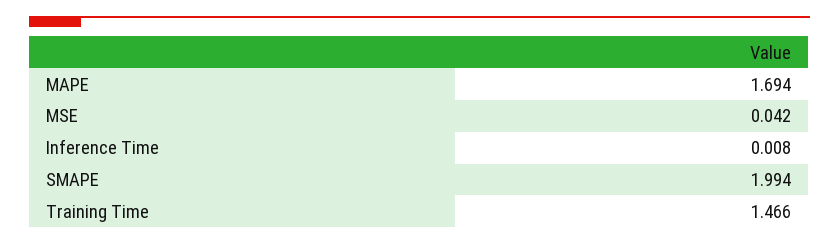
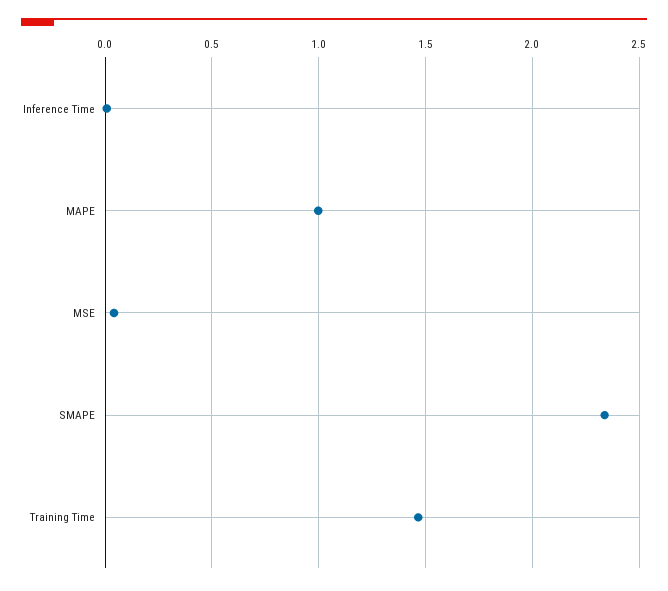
MAPE: 1.694 -> 1
SMAPE: 1.994 -> 2.35

